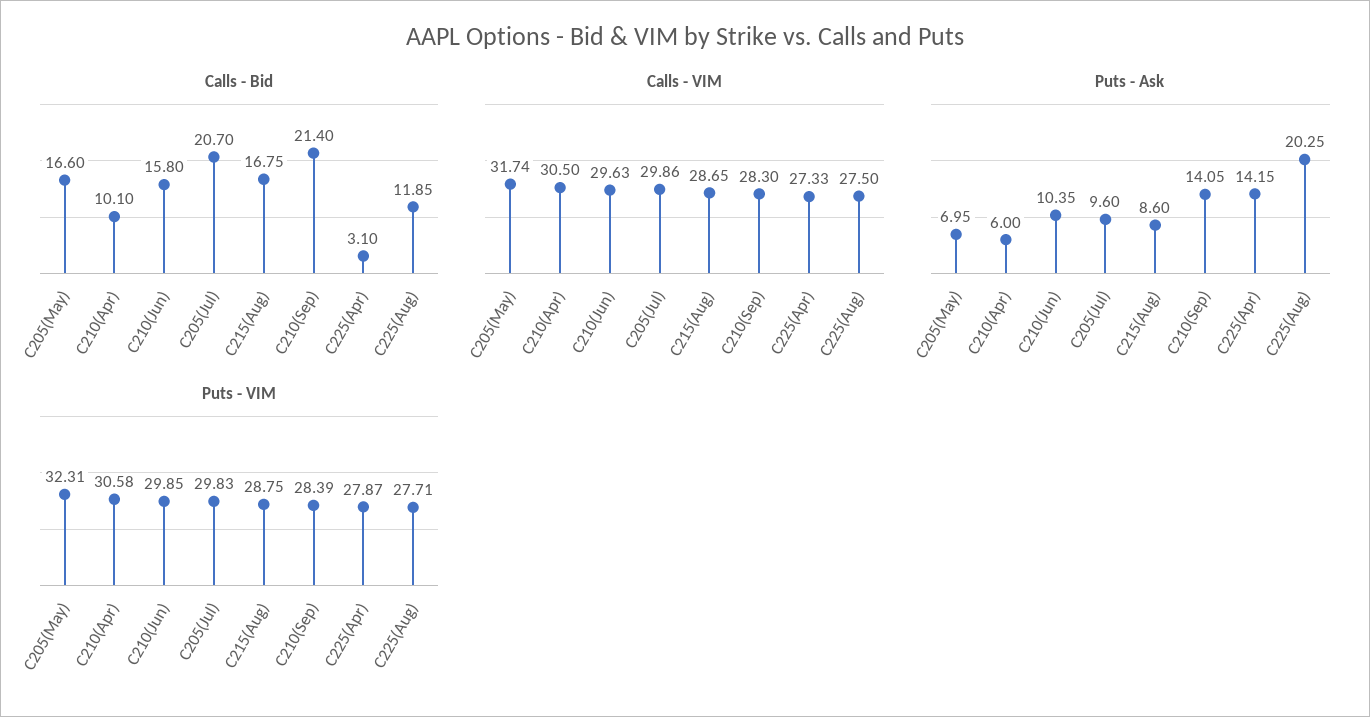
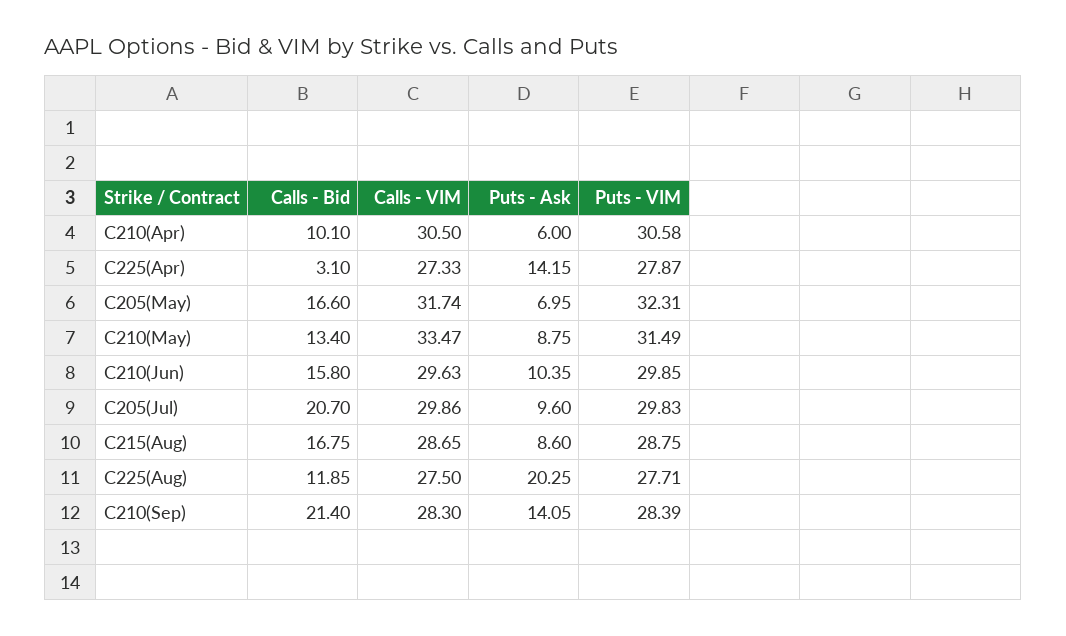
Calls - Bid, C210(May): none -> 13.4
Calls - VIM, C210(May): none -> 33.47
Puts - Ask, C210(May): none -> 8.75
Puts - VIM, C210(May): none -> 31.49

